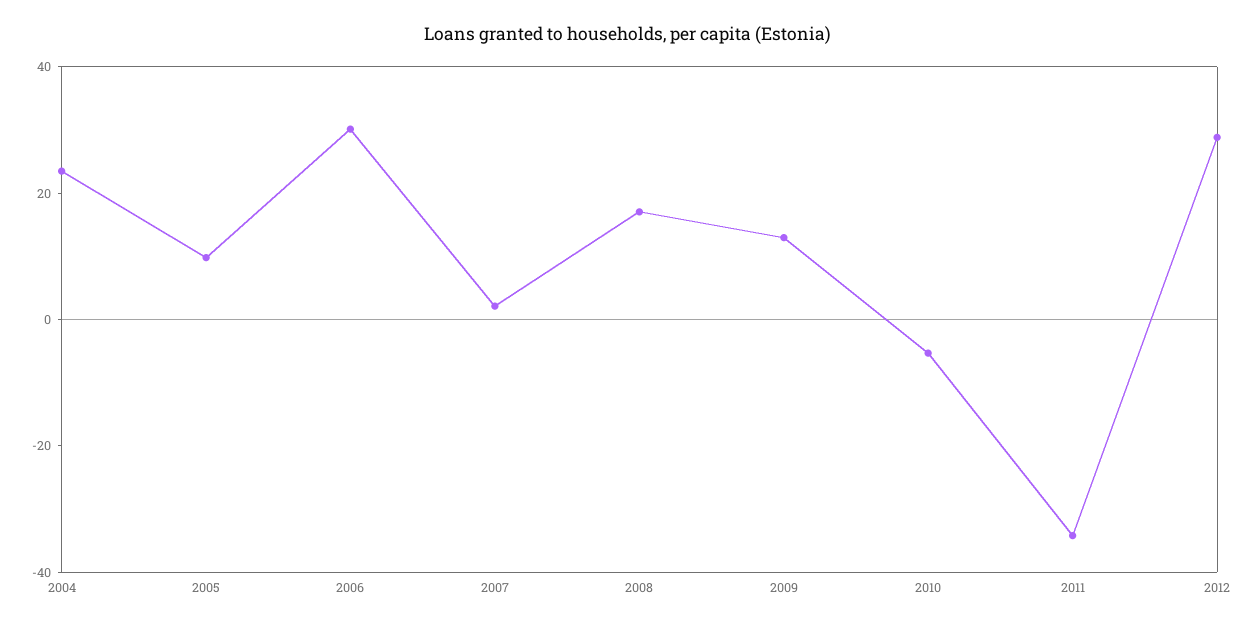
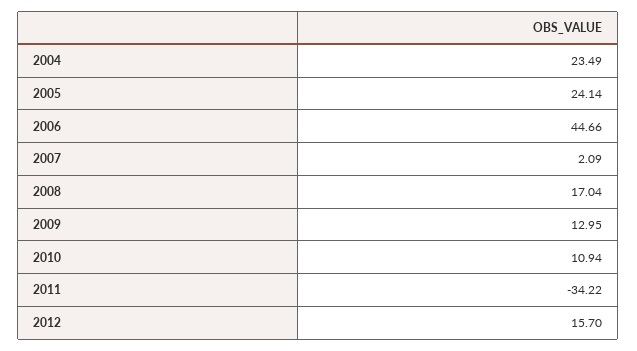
2005: 10 -> 24.14
2006: 30 -> 44.66
2010: -5 -> 10.94
2012: 30 -> 15.7

